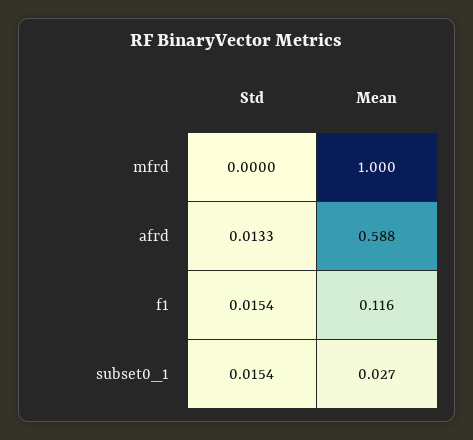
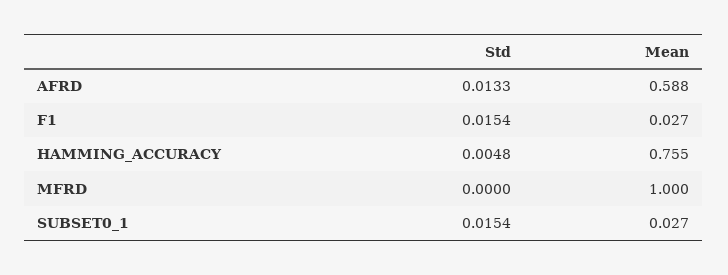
Mean, f1: 0.116 -> 0.027
Std, HAMMING_ACCURACY: none -> 0.0048
Mean, HAMMING_ACCURACY: none -> 0.755

